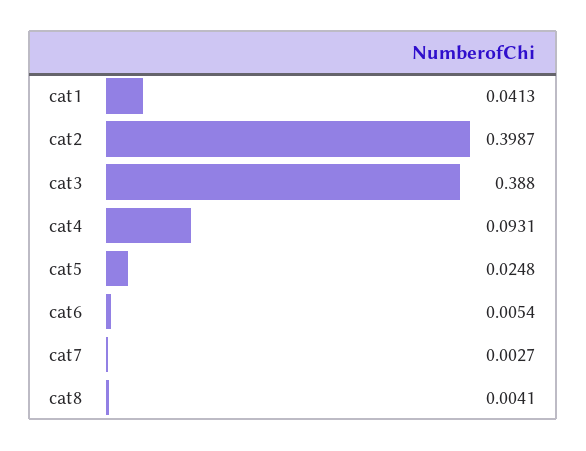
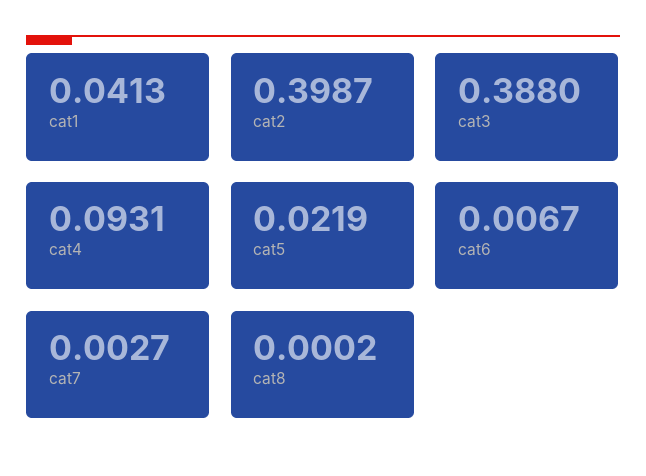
cat5: 0.0248 -> 0.0219
cat6: 0.0054 -> 0.0067
cat8: 0.0041 -> 0.0002

